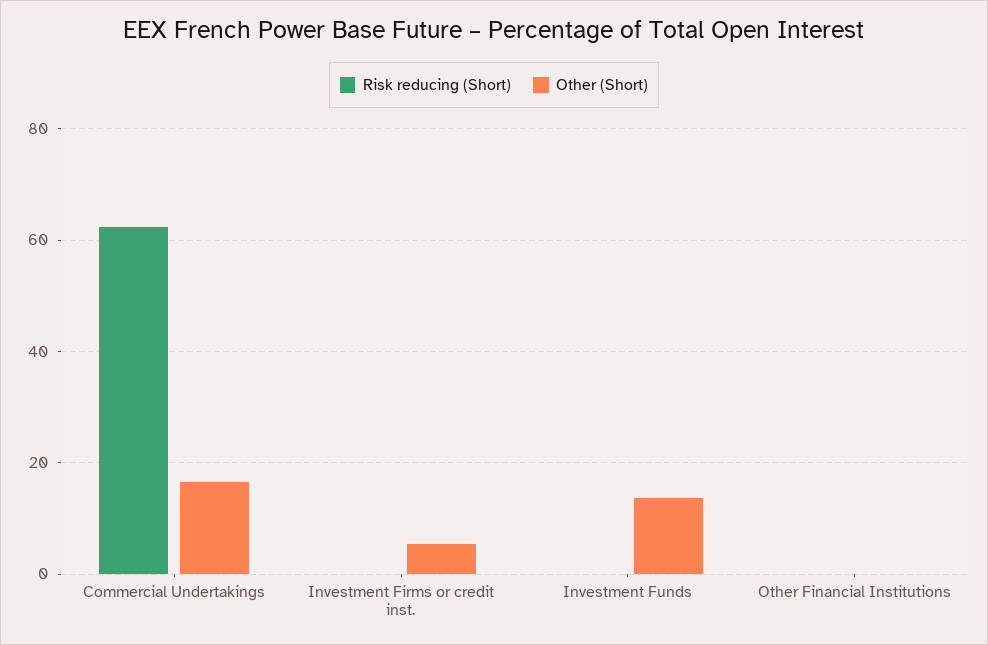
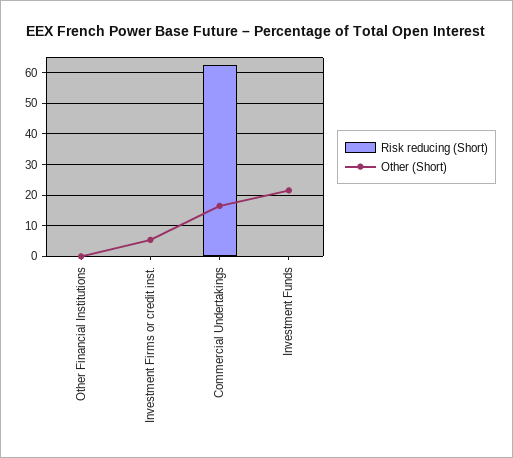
Other (Short), Investment Funds: 14 -> 22

